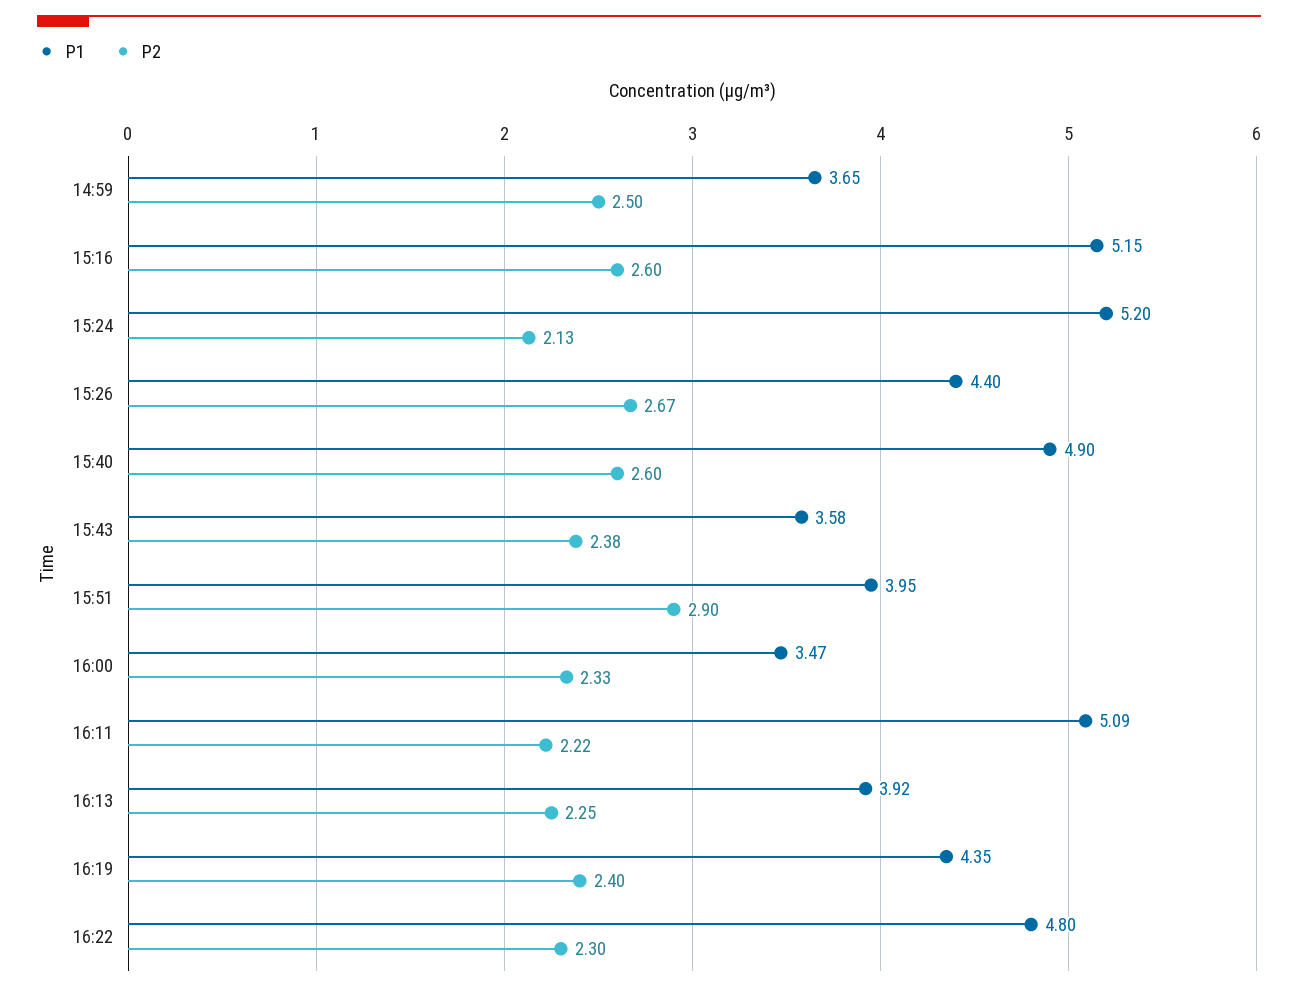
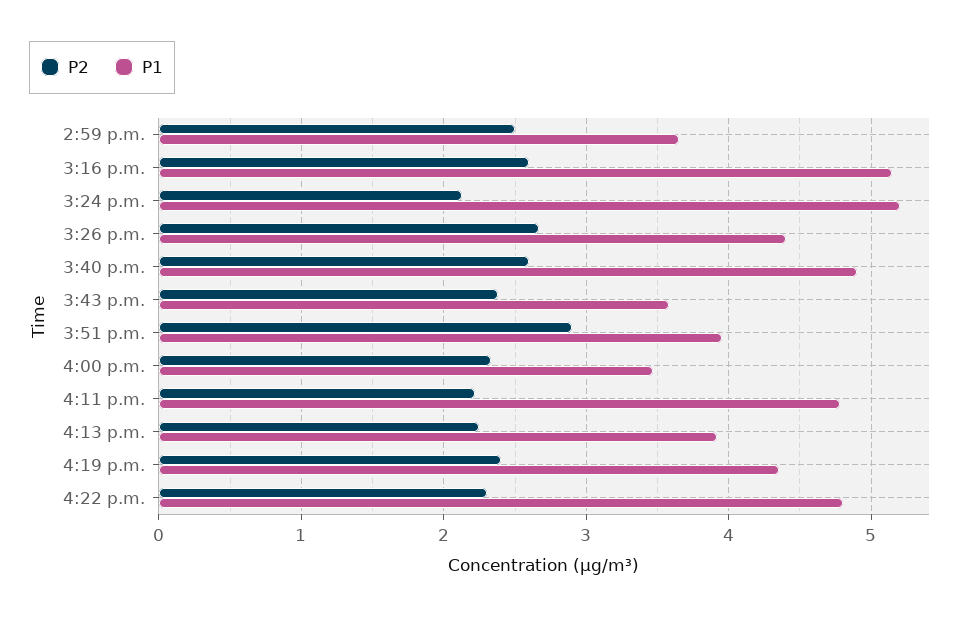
P1, 16:11: 5.09 -> 4.8

